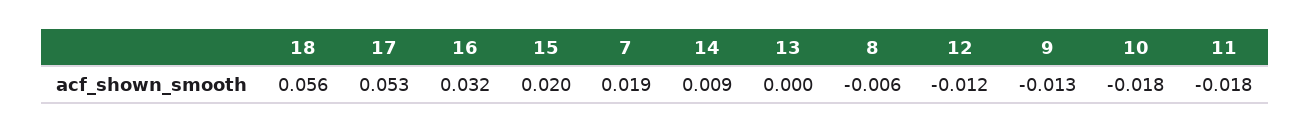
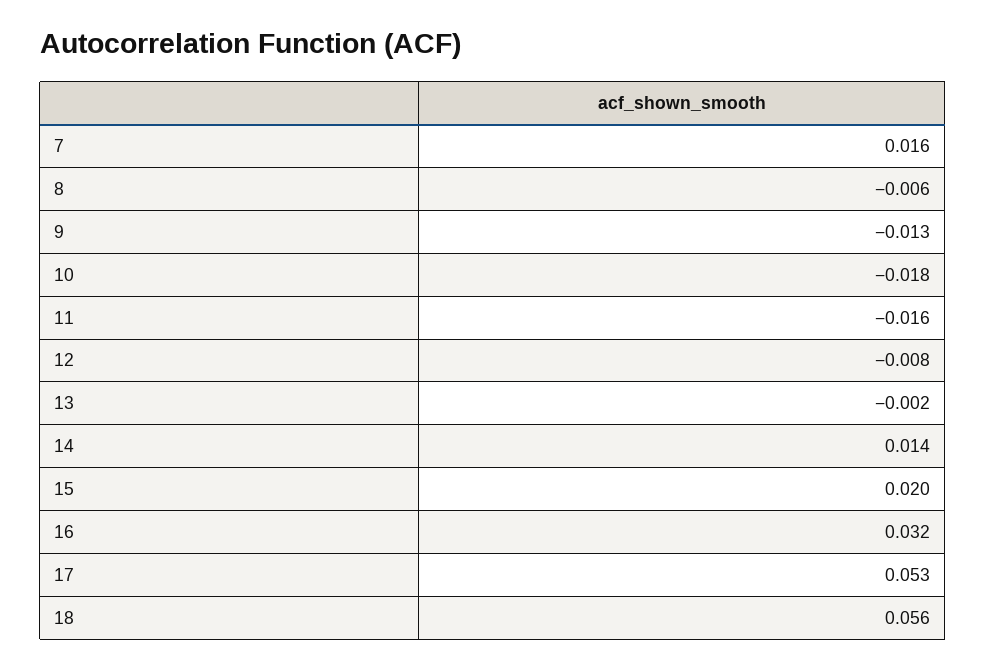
7: 0.019 -> 0.016
14: 0.009 -> 0.014
13: 0 -> -0.002
12: -0.012 -> -0.008
11: -0.018 -> -0.016

